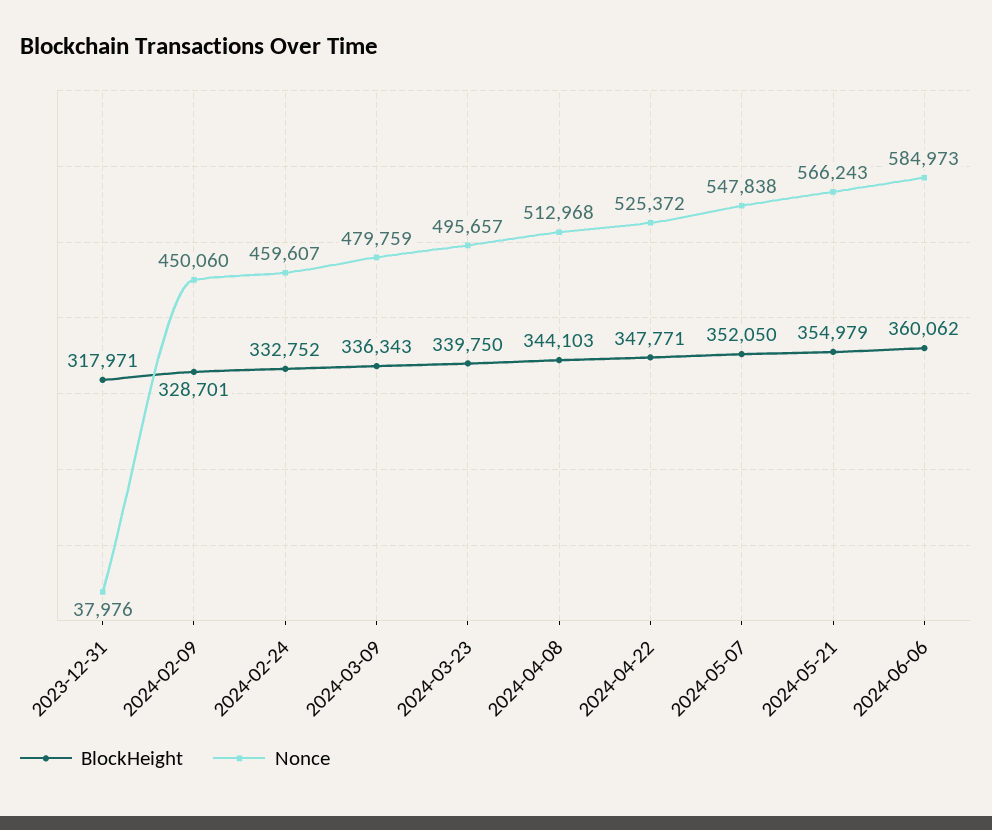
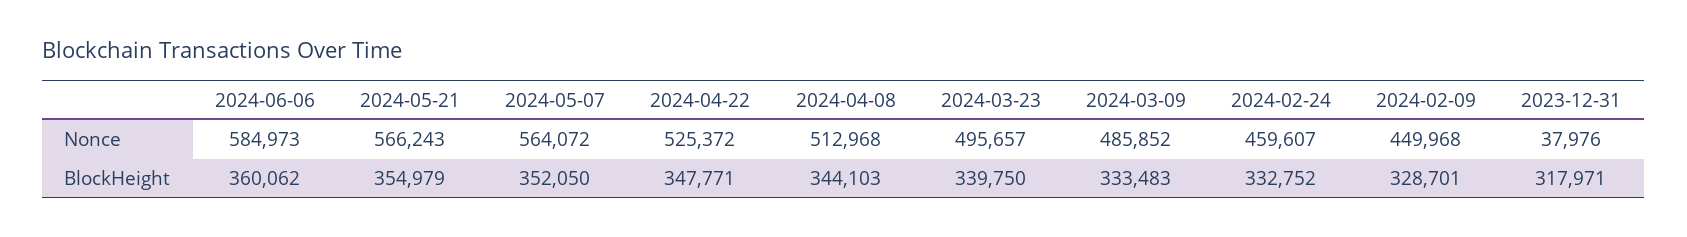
Nonce, 2024-02-09: 450060 -> 449968
BlockHeight, 2024-03-09: 336343 -> 333483
Nonce, 2024-03-09: 479759 -> 485852
Nonce, 2024-05-07: 547838 -> 564072

